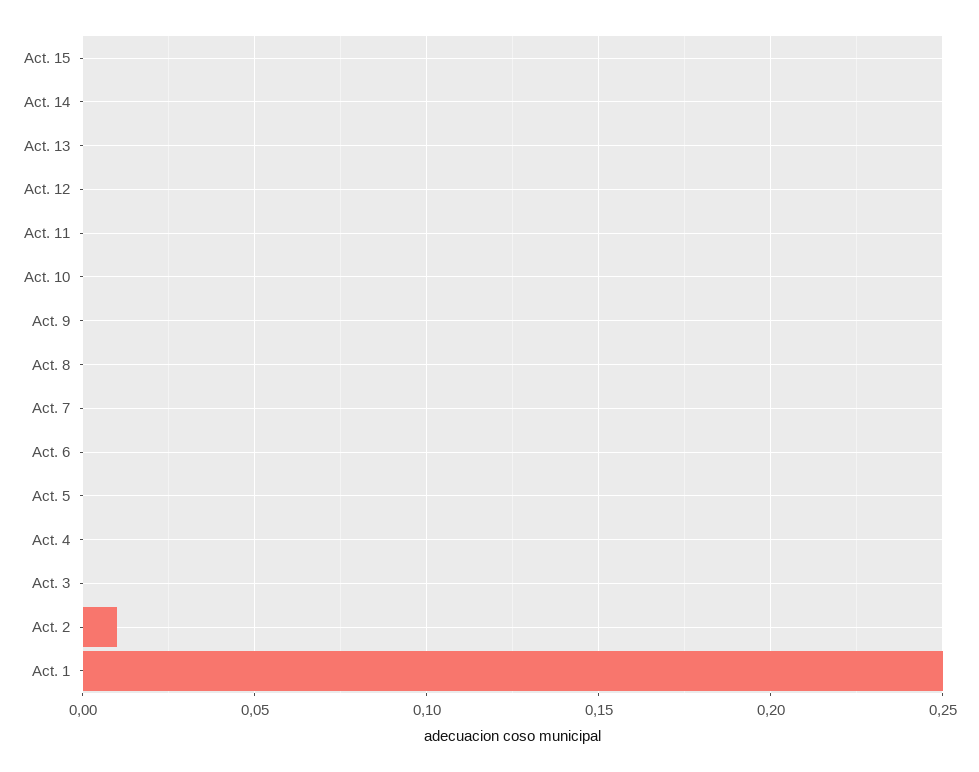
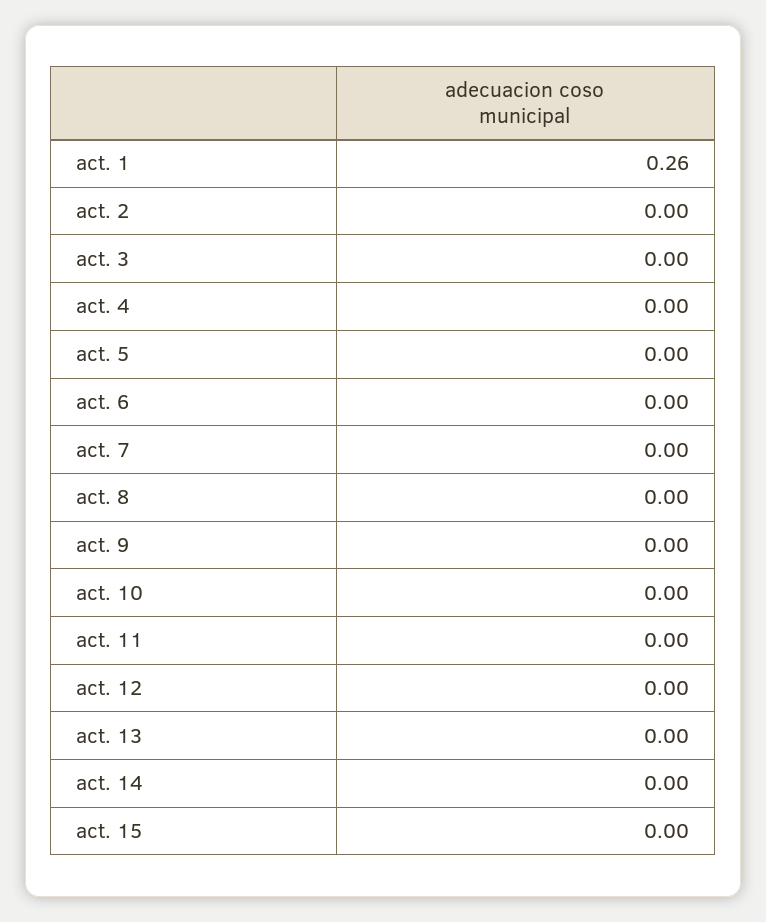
Act. 2: 0.01 -> 0
Act. 1: 0.25 -> 0.26

